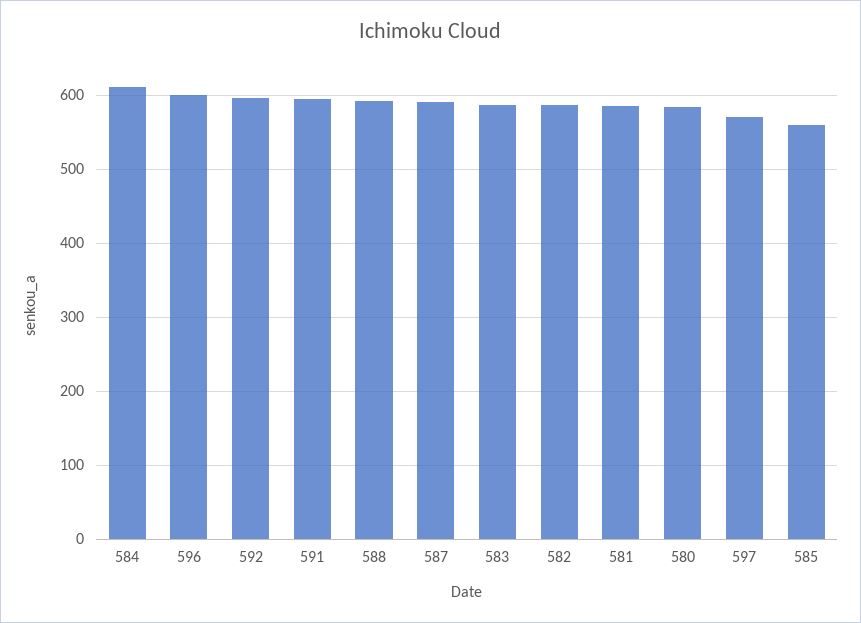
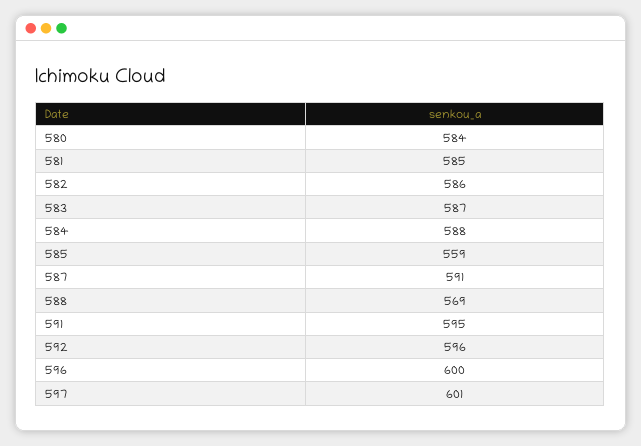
584: 610 -> 588
588: 590 -> 569
597: 570 -> 601

